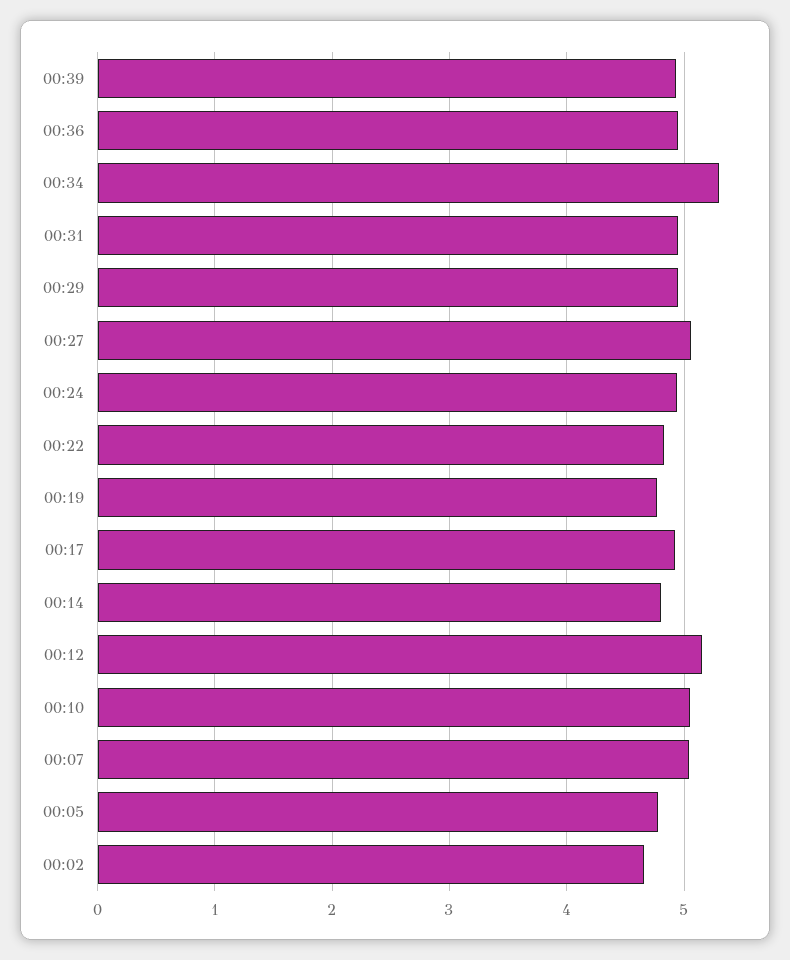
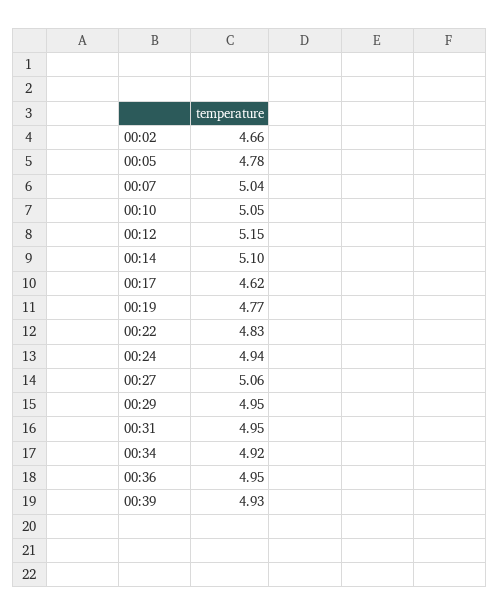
00:34: 5.3 -> 4.92
00:17: 4.9 -> 4.62
00:14: 4.8 -> 5.1

